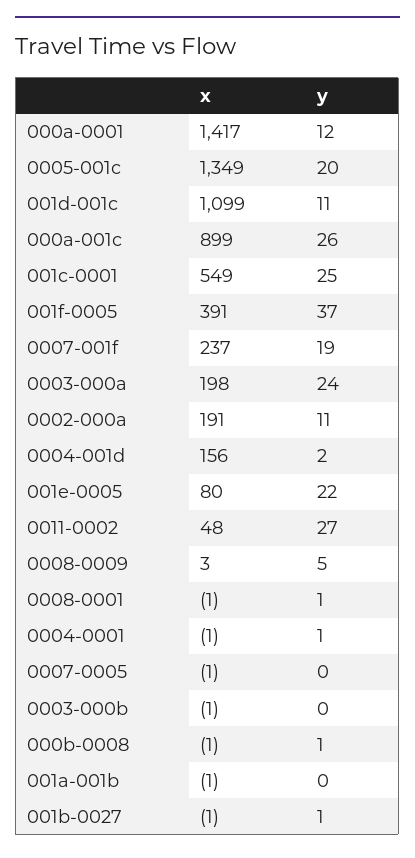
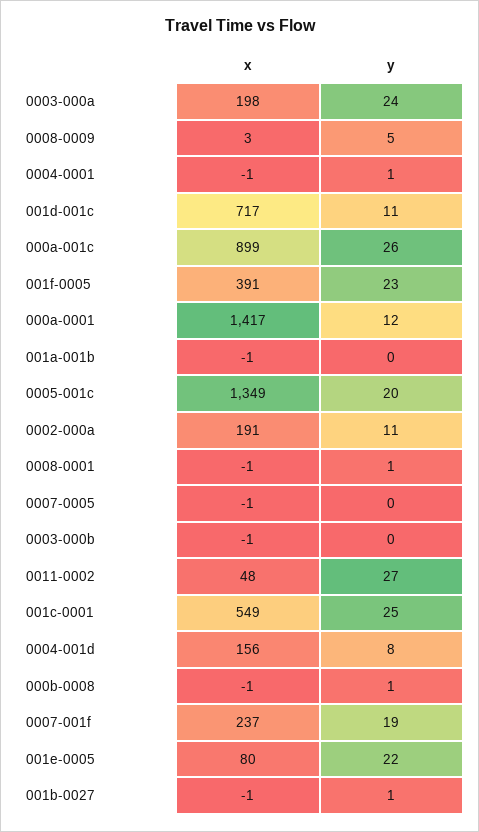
x, 001d-001c: 1099 -> 717
y, 001f-0005: 37 -> 23
y, 0004-001d: 2 -> 8

